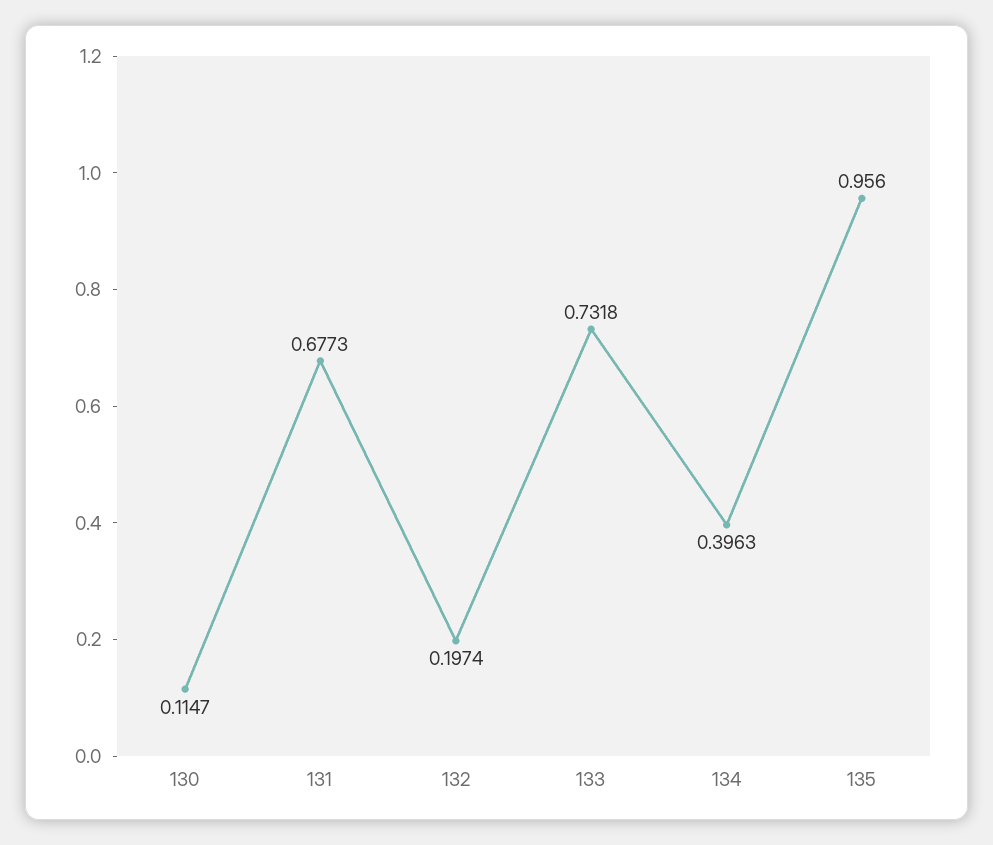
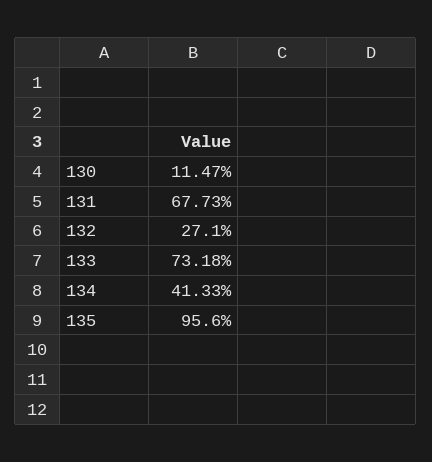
132: 0.1974 -> 0.271
134: 0.3963 -> 0.4133

